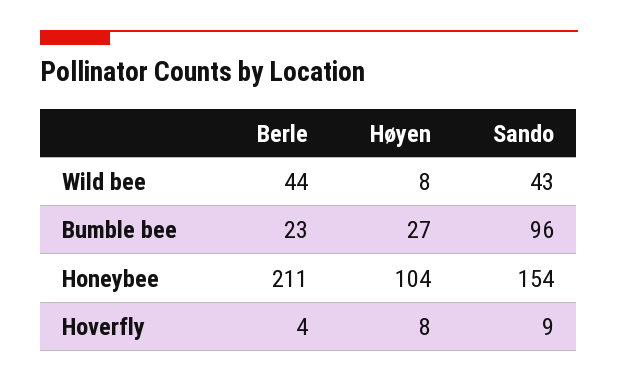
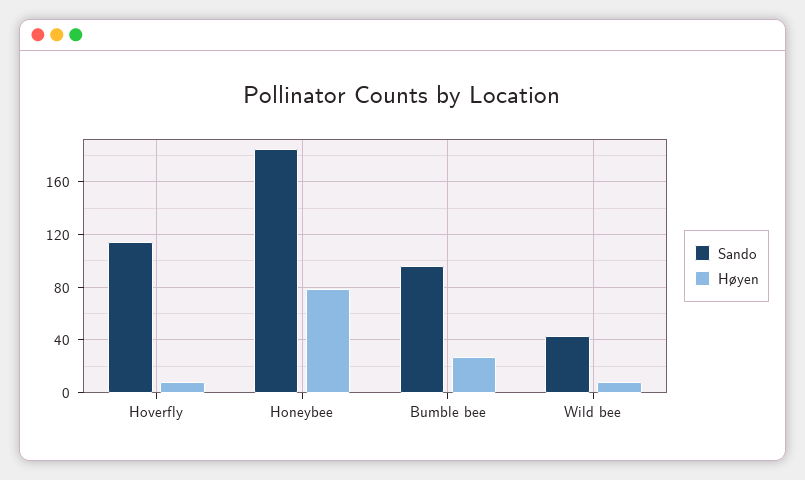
Berle, Wild bee: 44 -> none
Berle, Bumble bee: 23 -> none
Berle, Honeybee: 211 -> none
Høyen, Honeybee: 104 -> 80
Sando, Honeybee: 154 -> 185
Berle, Hoverfly: 4 -> none
Sando, Hoverfly: 9 -> 115

